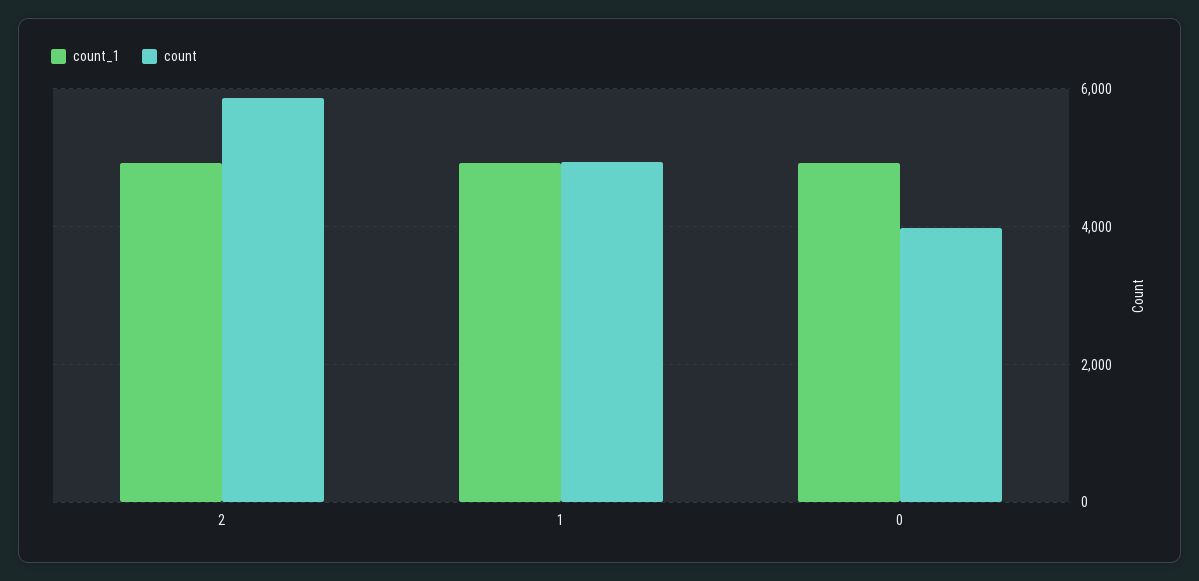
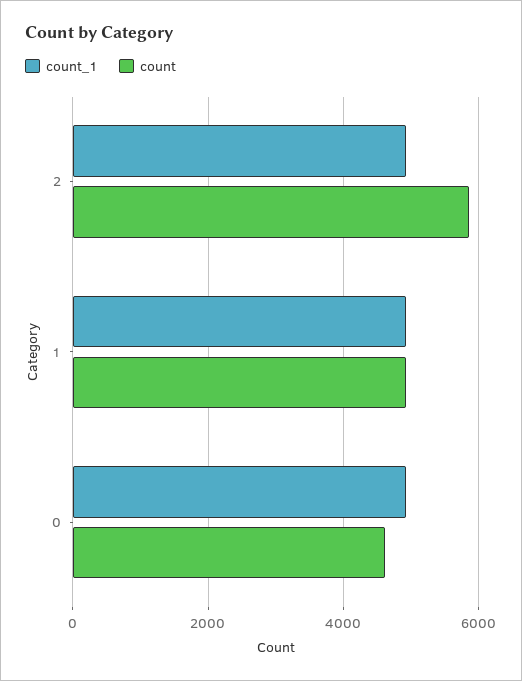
count, 0: 4000 -> 4600

